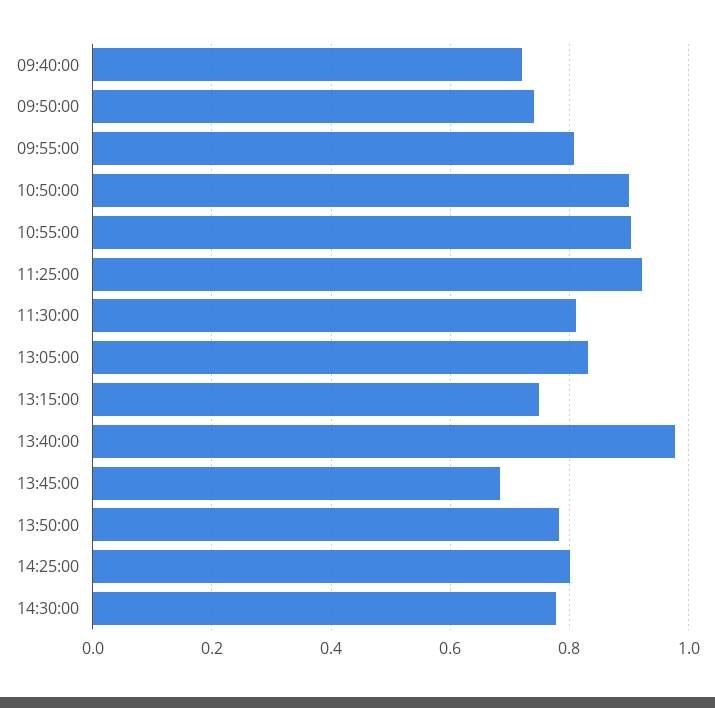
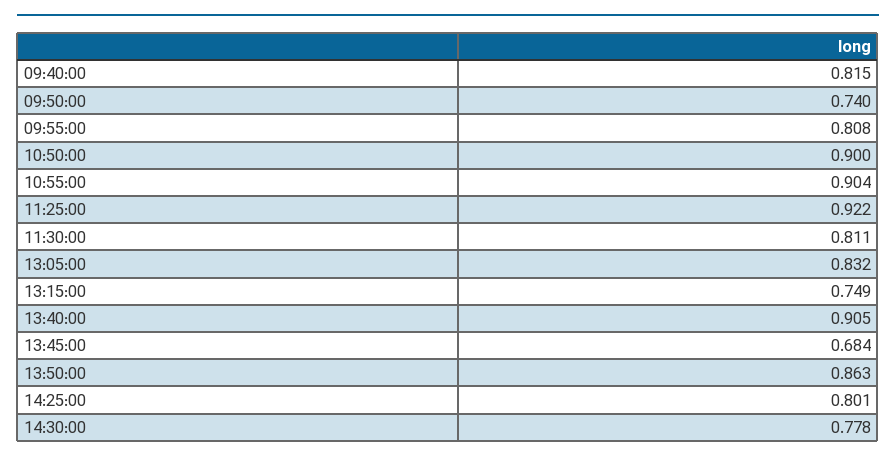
09:40:00: 0.72 -> 0.815
13:40:00: 0.98 -> 0.905
13:50:00: 0.78 -> 0.863

